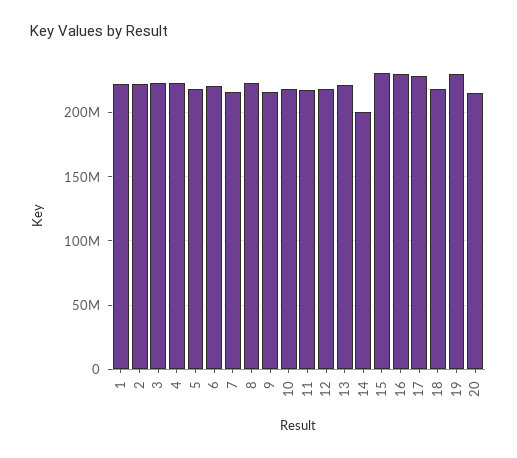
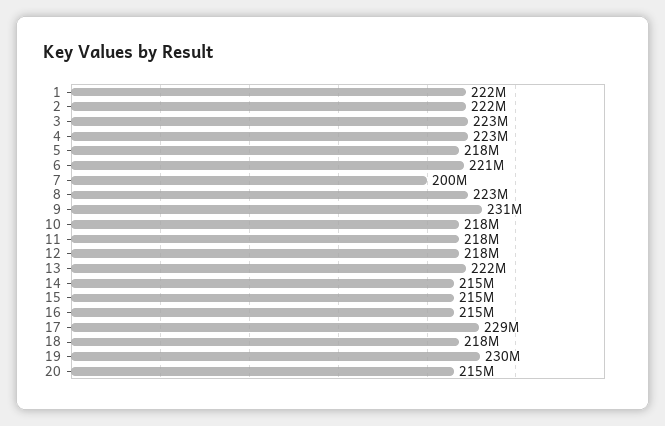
7: 215000000 -> 200000000
9: 215000000 -> 231000000
14: 200000000 -> 215000000
15: 230000000 -> 215000000
16: 230000000 -> 215000000

